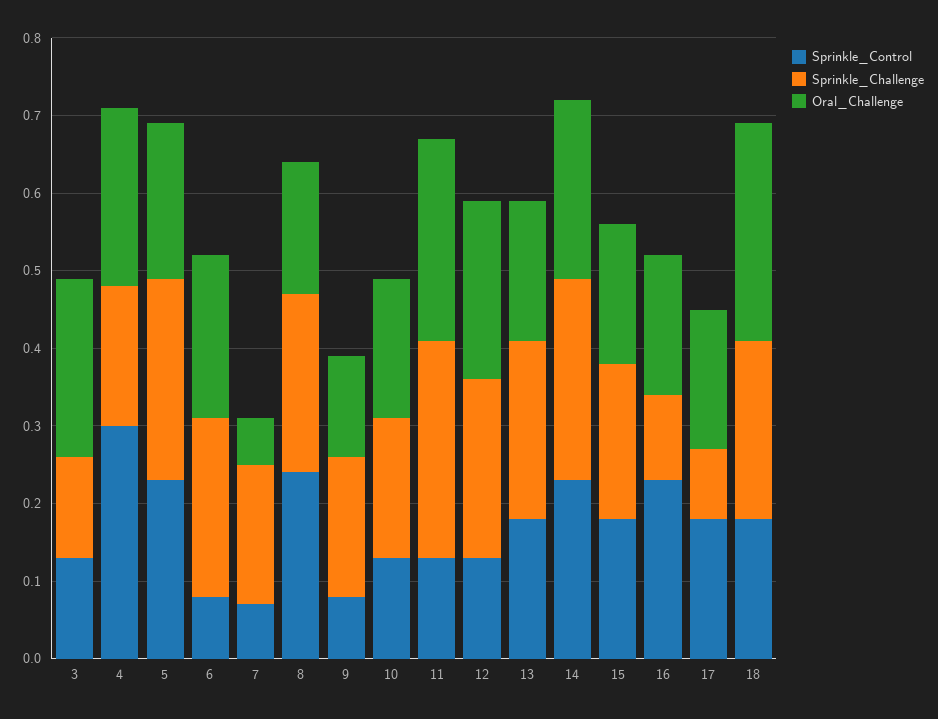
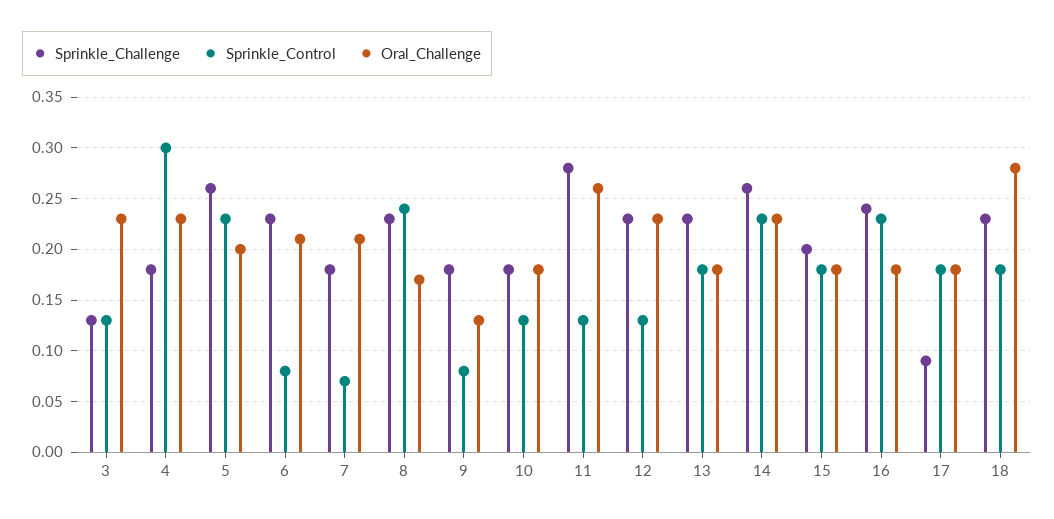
Oral_Challenge, 7: 0.05 -> 0.21
Sprinkle_Challenge, 16: 0.1 -> 0.24

